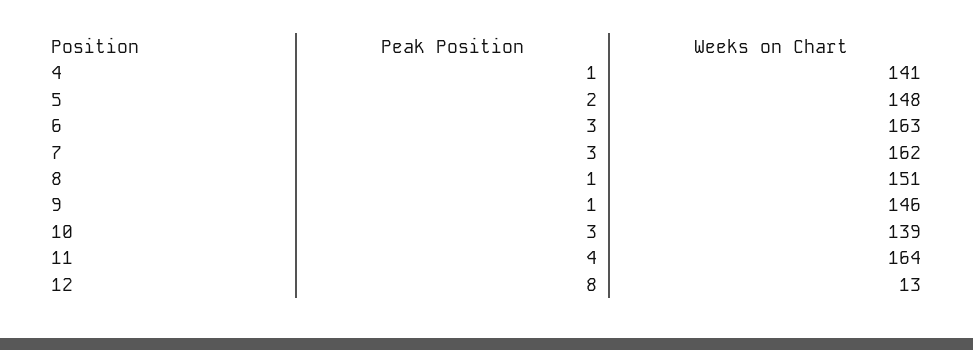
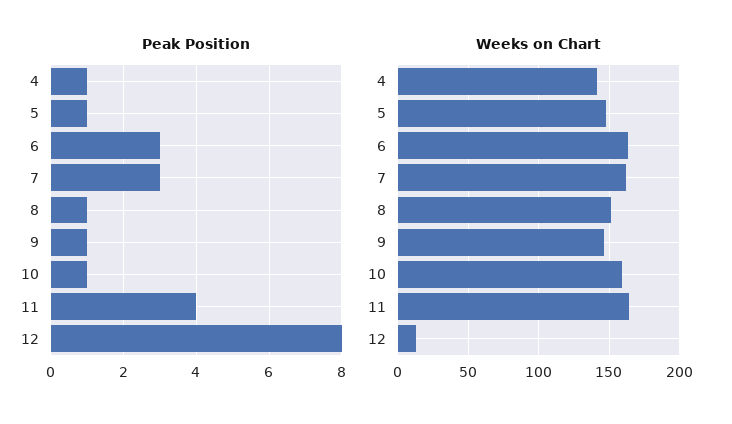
Peak Position, 5: 2 -> 1
Peak Position, 10: 3 -> 1
Weeks on Chart, 10: 139 -> 160

